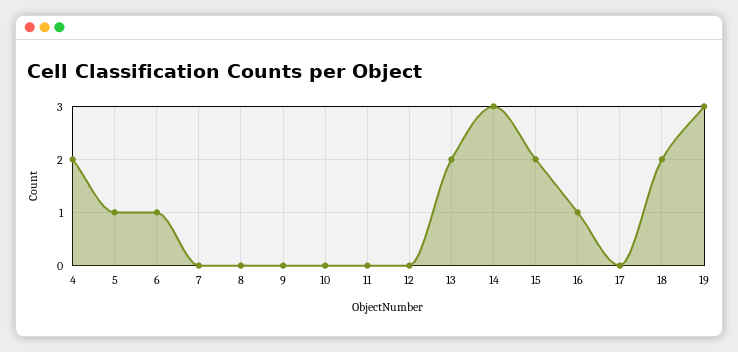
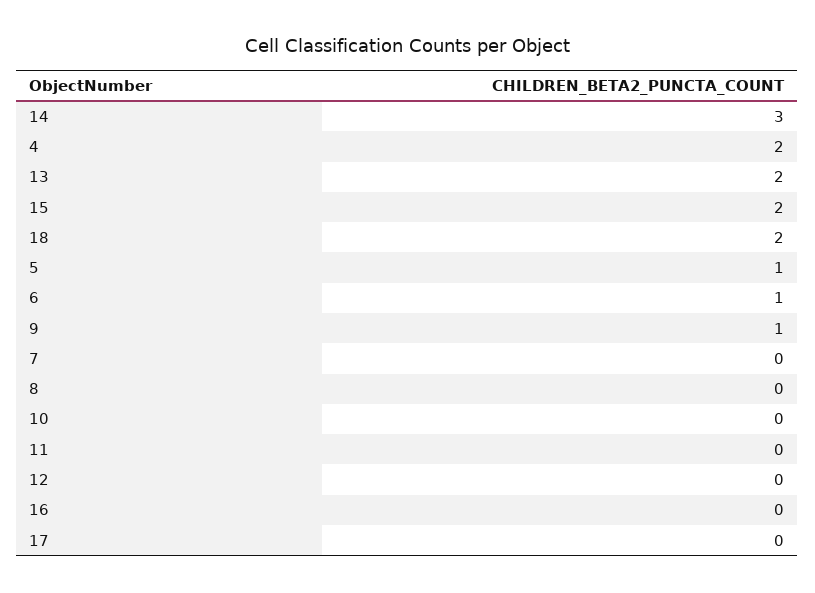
9: 0 -> 1
16: 1 -> 0
19: 3 -> none

